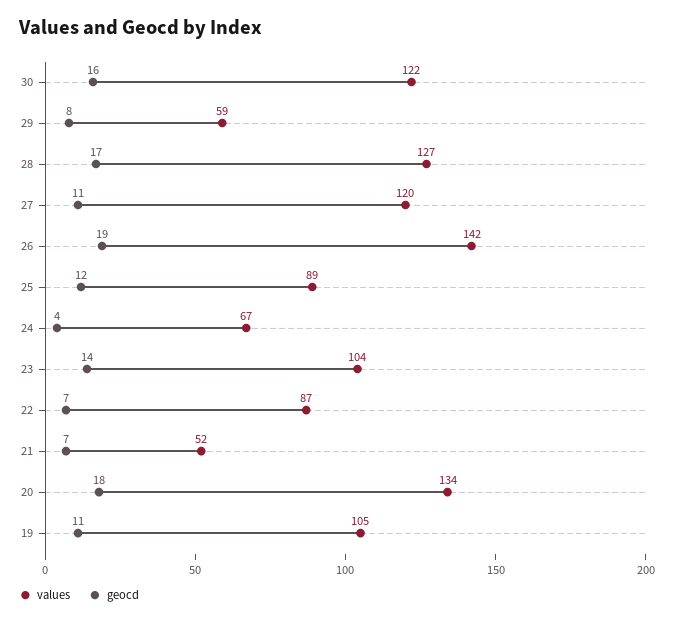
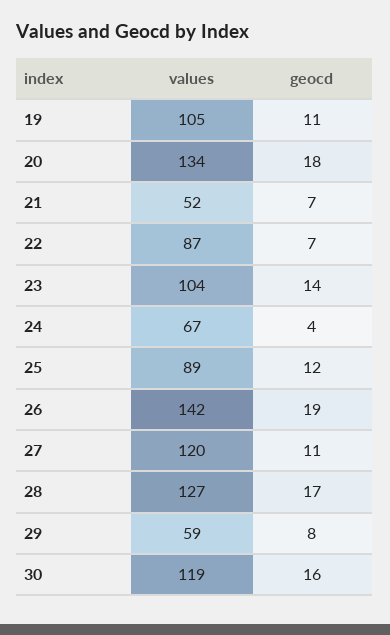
values, 30: 122 -> 119

